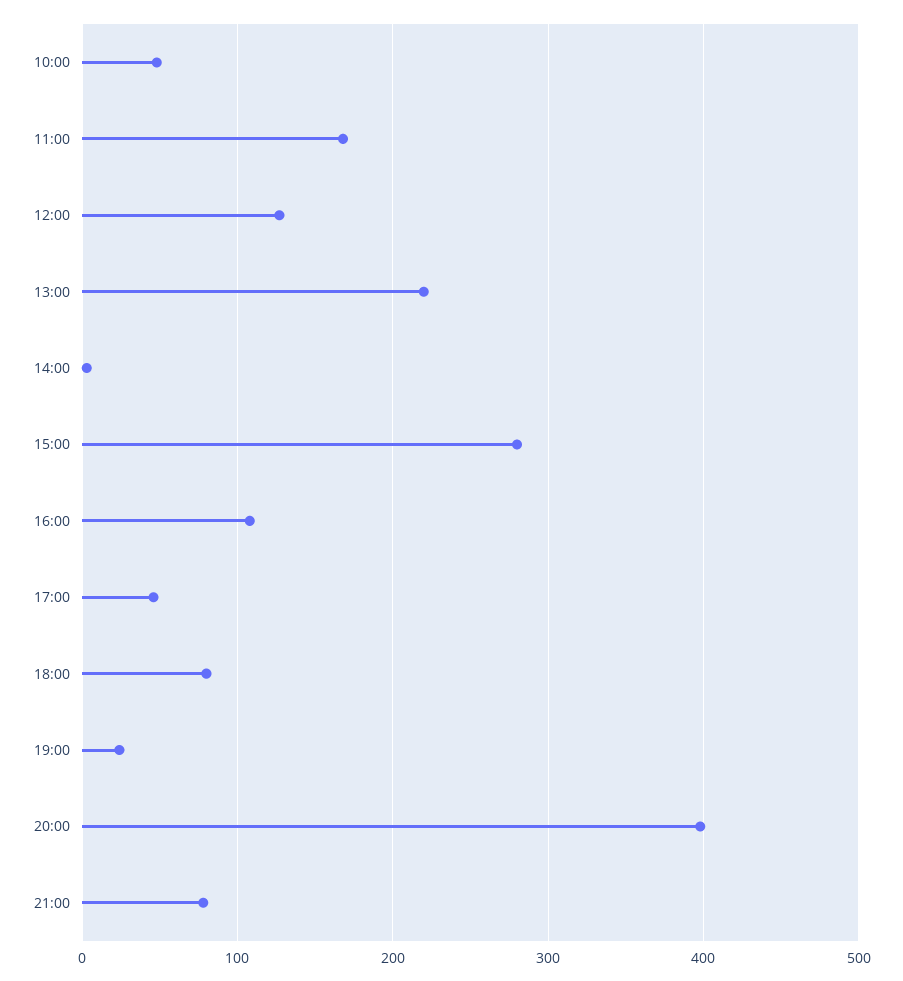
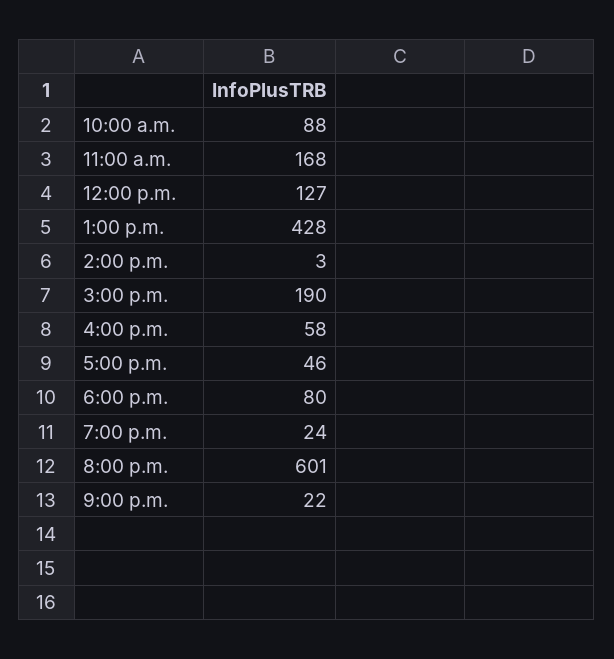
10:00: 50 -> 88
13:00: 220 -> 428
15:00: 280 -> 190
16:00: 110 -> 58
20:00: 400 -> 601
21:00: 80 -> 22

